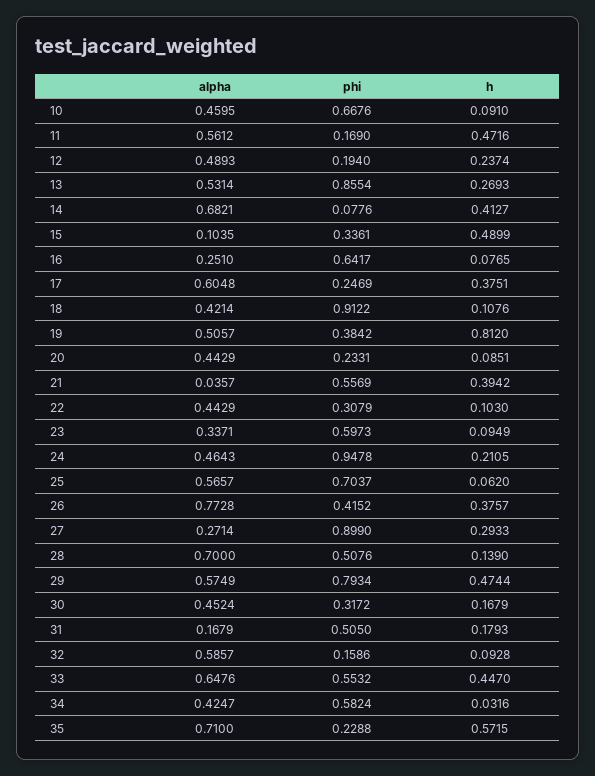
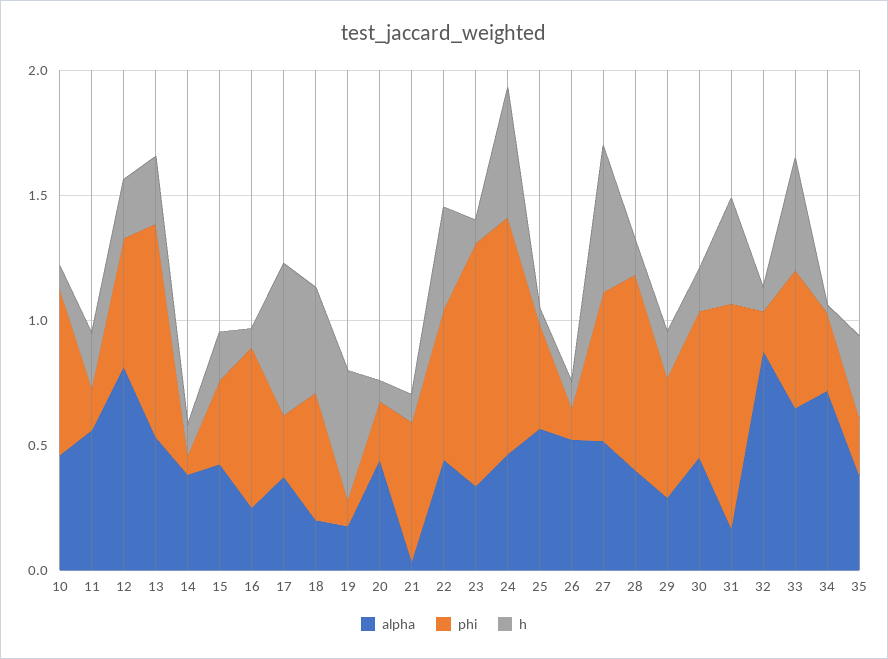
h, 11: 0.4716 -> 0.2
alpha, 12: 0.4893 -> 0.8
phi, 12: 0.194 -> 0.5
alpha, 14: 0.6821 -> 0.4
h, 14: 0.4127 -> 0.1
alpha, 15: 0.1035 -> 0.4
h, 15: 0.4899 -> 0.2
alpha, 17: 0.6048 -> 0.4
h, 17: 0.3751 -> 0.6
alpha, 18: 0.4214 -> 0.2
phi, 18: 0.9122 -> 0.5
h, 18: 0.1076 -> 0.4
alpha, 19: 0.5057 -> 0.2
phi, 19: 0.3842 -> 0.1
h, 19: 0.812 -> 0.5
h, 21: 0.3942 -> 0.1
phi, 22: 0.3079 -> 0.6
h, 22: 0.103 -> 0.4
phi, 23: 0.5973 -> 1
h, 24: 0.2105 -> 0.5
phi, 25: 0.7037 -> 0.4
alpha, 26: 0.7728 -> 0.5
phi, 26: 0.4152 -> 0.1
h, 26: 0.3757 -> 0.1
alpha, 27: 0.2714 -> 0.5
phi, 27: 0.899 -> 0.6
h, 27: 0.2933 -> 0.6
alpha, 28: 0.7 -> 0.4
phi, 28: 0.5076 -> 0.8
alpha, 29: 0.5749 -> 0.3
phi, 29: 0.7934 -> 0.5
h, 29: 0.4744 -> 0.2
phi, 30: 0.3172 -> 0.6
phi, 31: 0.505 -> 0.9
h, 31: 0.1793 -> 0.4
alpha, 32: 0.5857 -> 0.9
alpha, 34: 0.4247 -> 0.7
phi, 34: 0.5824 -> 0.3
alpha, 35: 0.71 -> 0.4
h, 35: 0.5715 -> 0.3

